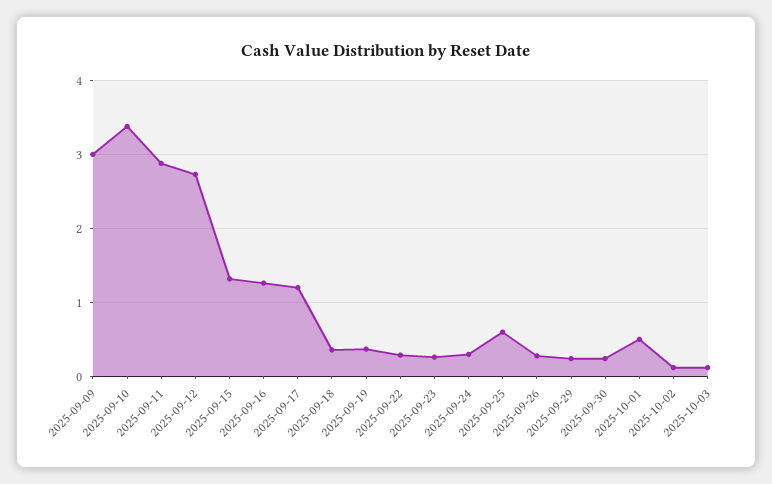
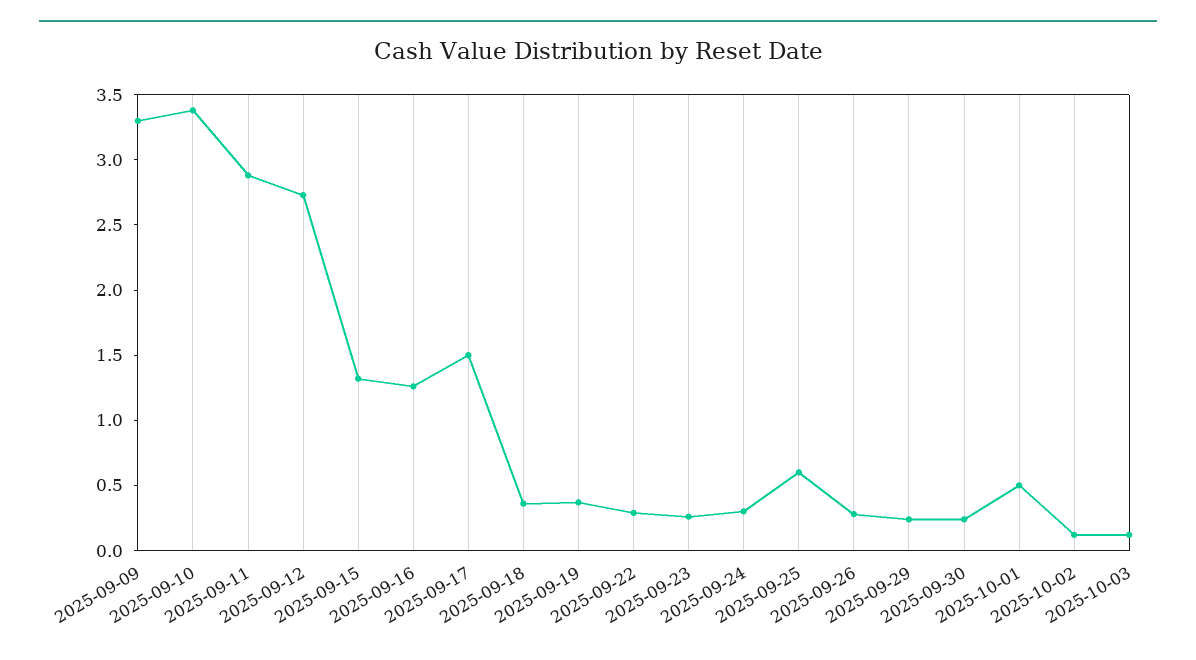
2025-09-09: 3 -> 3.3
2025-09-17: 1.2 -> 1.5

